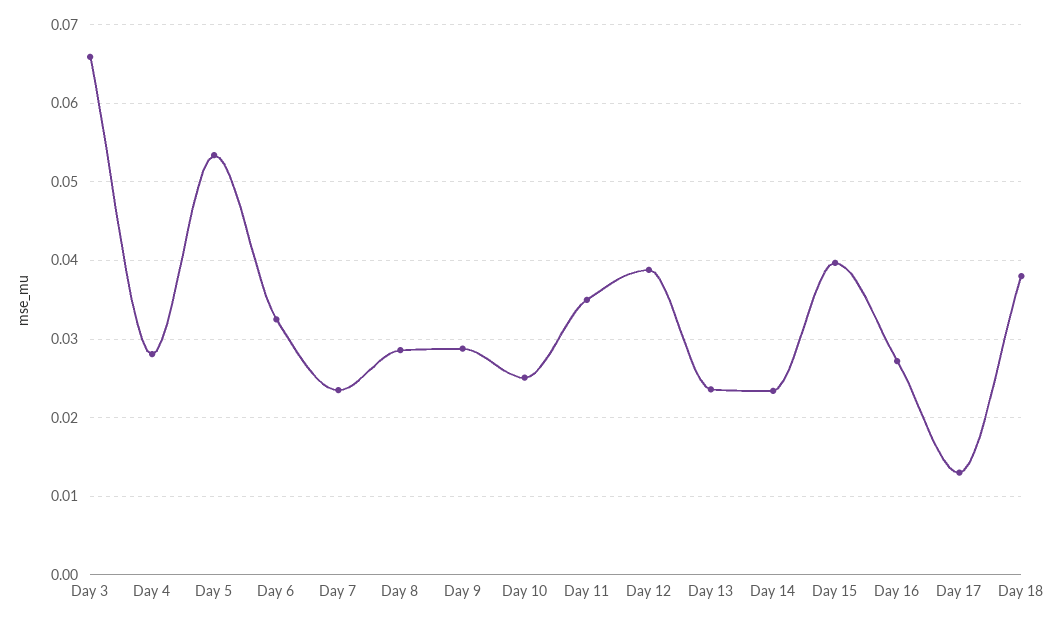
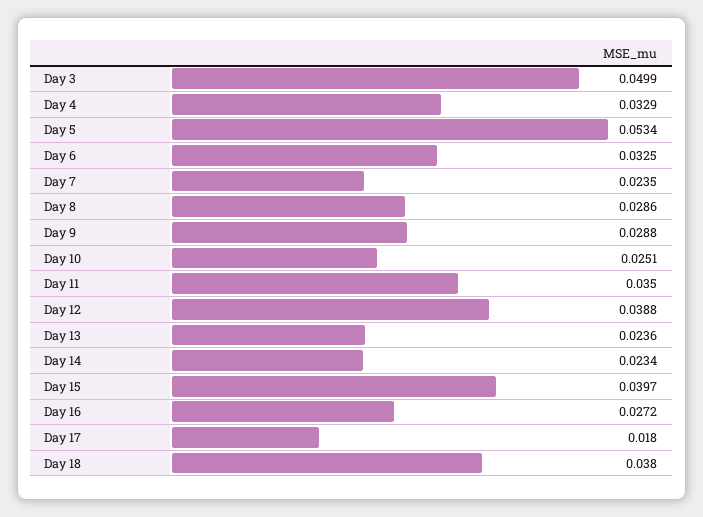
Day 3: 0.066 -> 0.0499
Day 4: 0.028 -> 0.0329
Day 17: 0.013 -> 0.018

